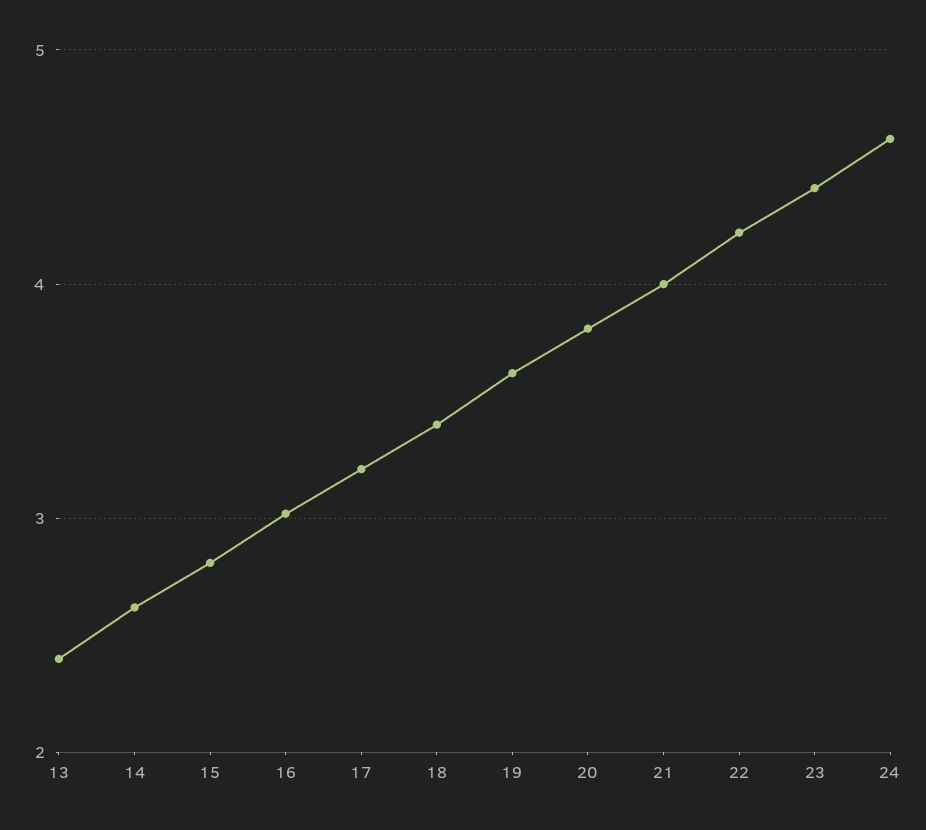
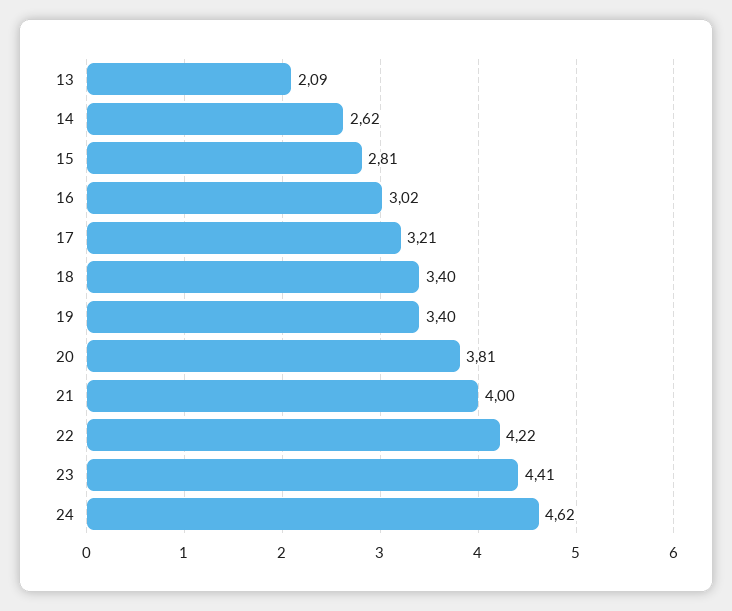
13: 2.4 -> 2.09
19: 3.6 -> 3.4

